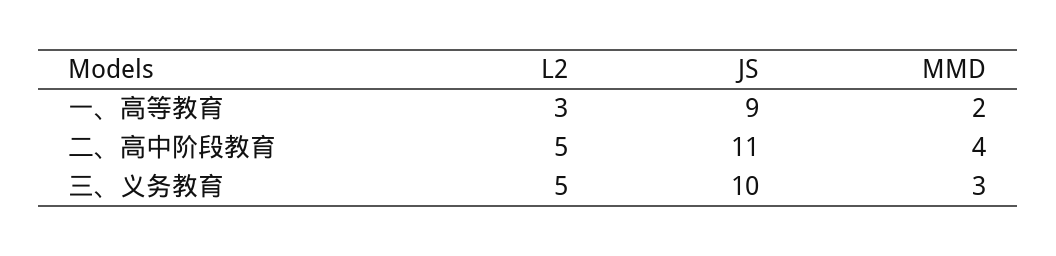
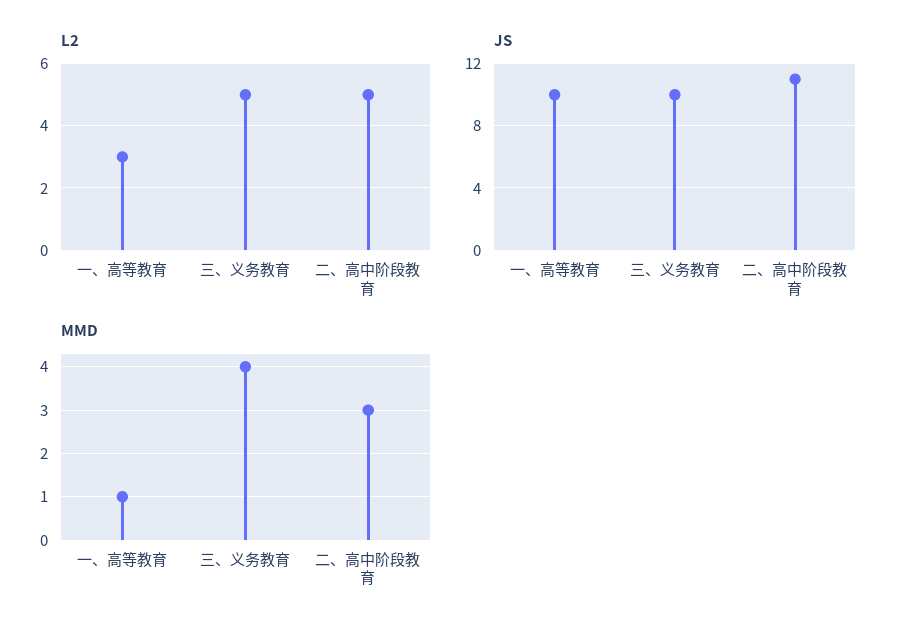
JS, 一、高等教育: 9 -> 10
MMD, 一、高等教育: 2 -> 1
MMD, 二、高中阶段教育: 4 -> 3
MMD, 三、义务教育: 3 -> 4

